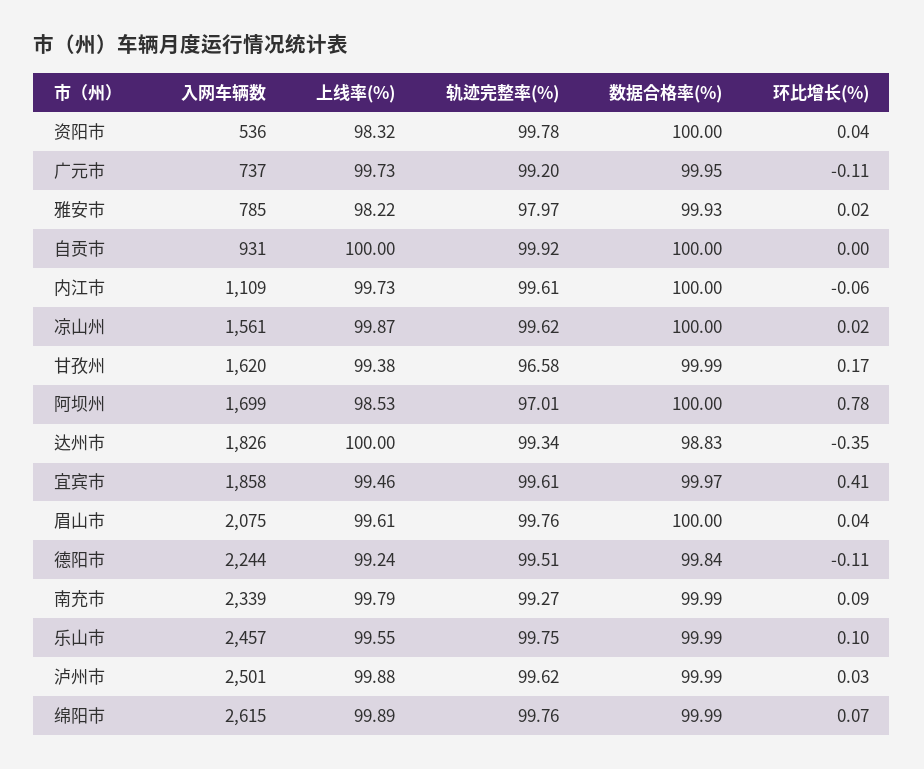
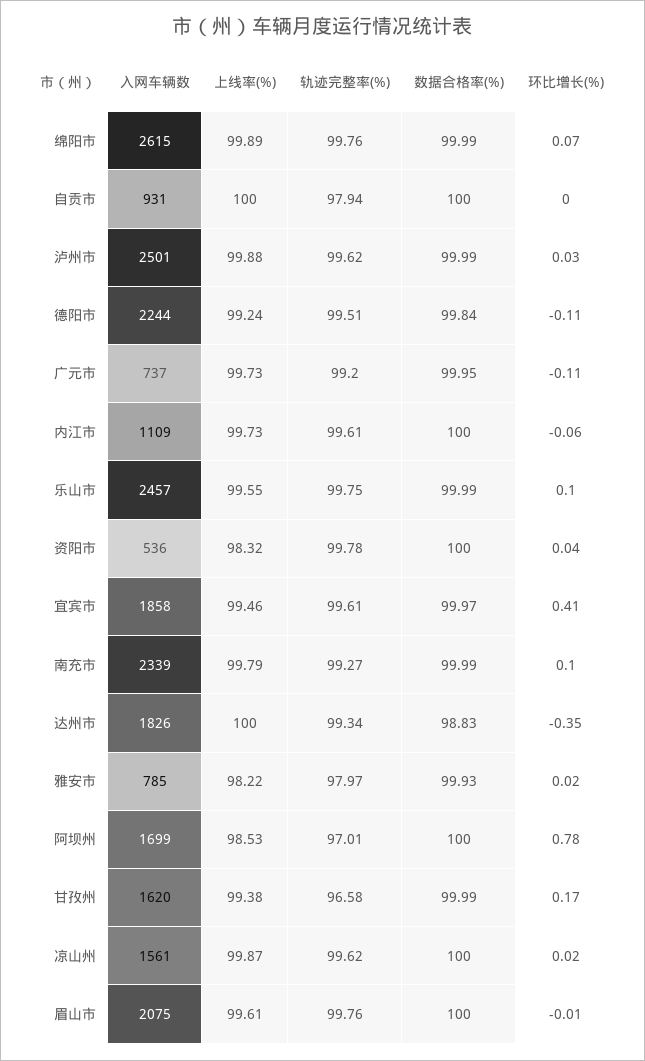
轨迹完整率(%), 自贡市: 99.92 -> 97.94
环比增长(%), 眉山市: 0.04 -> -0.01
环比增长(%), 南充市: 0.09 -> 0.1

